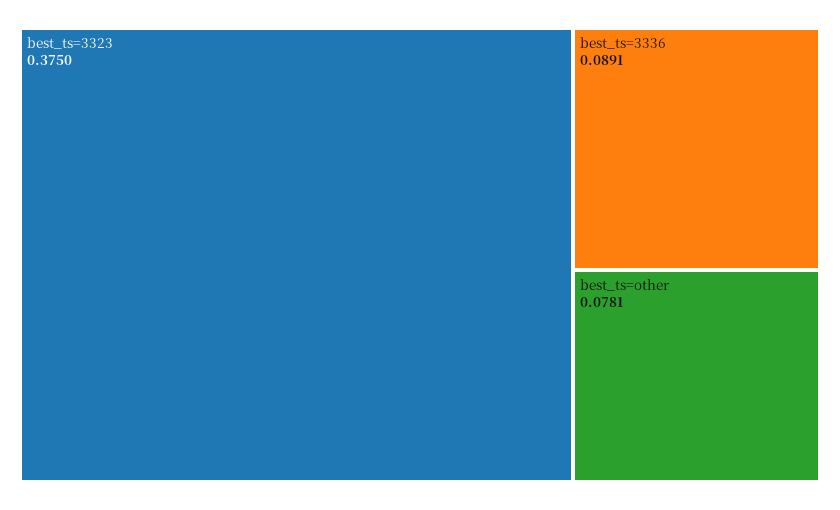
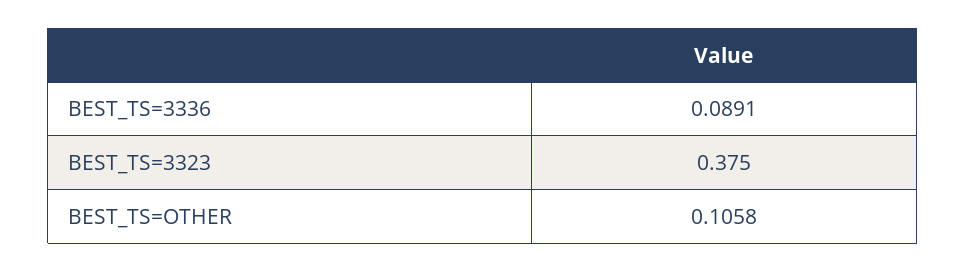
best_ts=other: 0.0781 -> 0.1058

